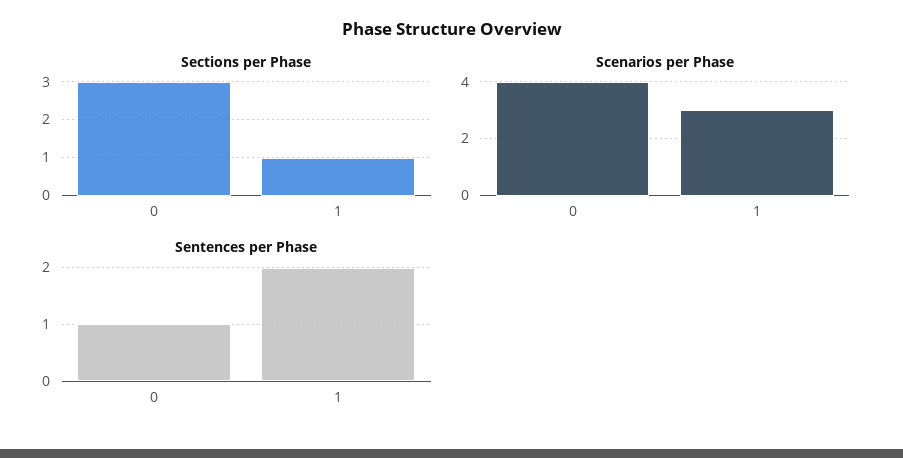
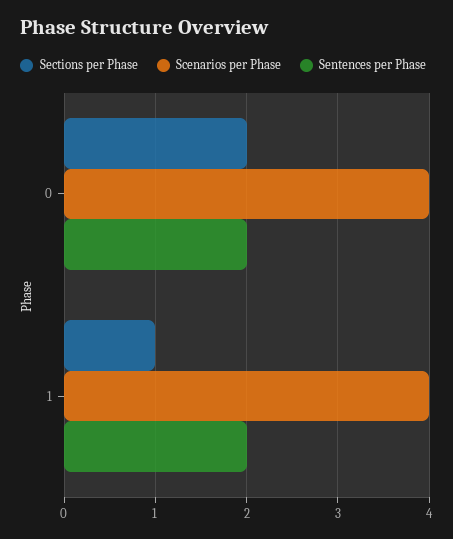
Sections per Phase, 0: 3 -> 2
Scenarios per Phase, 1: 3 -> 4
Sentences per Phase, 0: 1 -> 2

